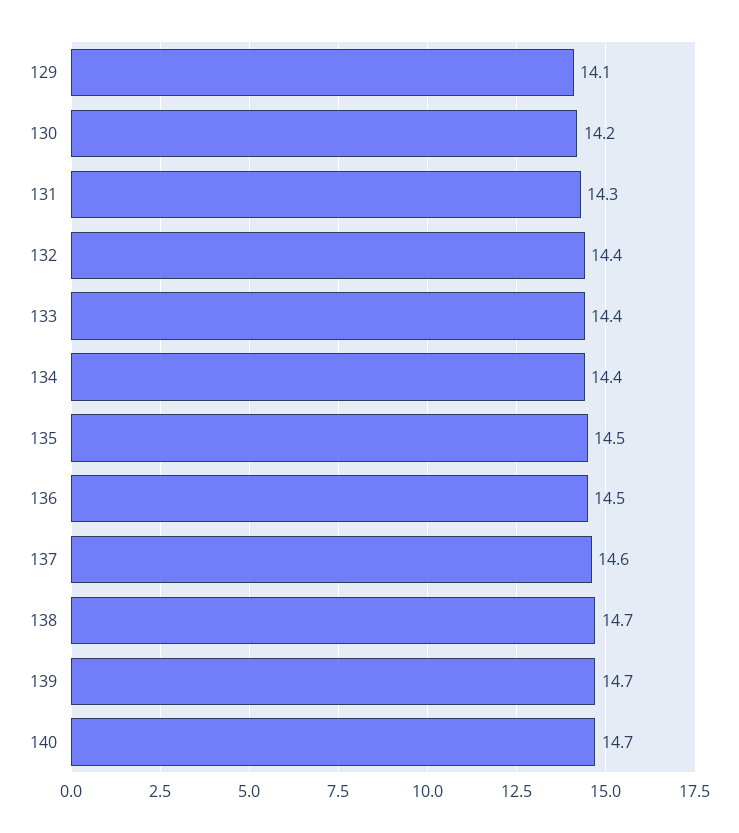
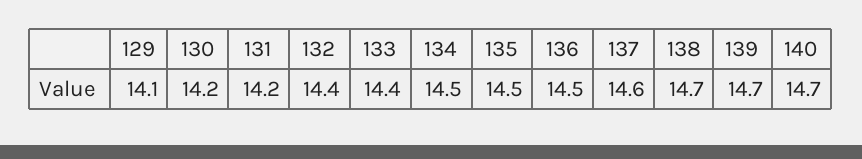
131: 14.3 -> 14.2
134: 14.4 -> 14.5

